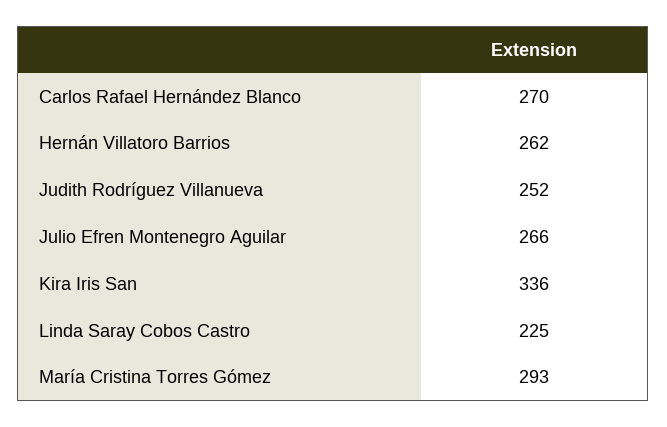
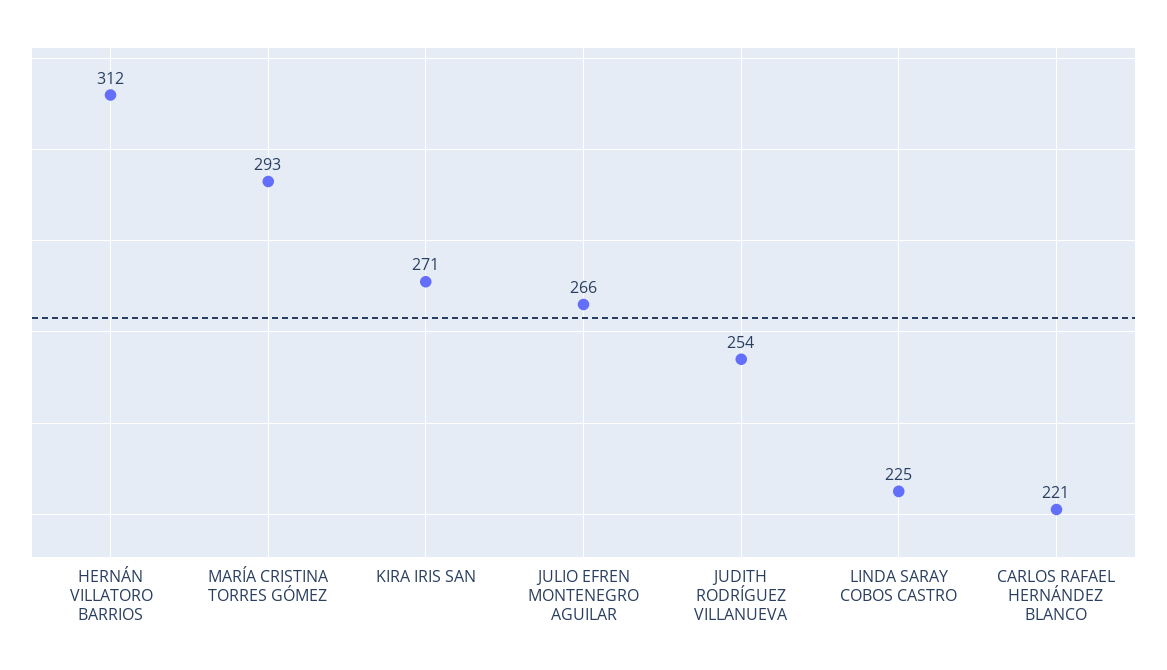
Carlos Rafael Hernández Blanco: 270 -> 221
Hernán Villatoro Barrios: 262 -> 312
Judith Rodríguez Villanueva: 252 -> 254
Kira Iris San: 336 -> 271

